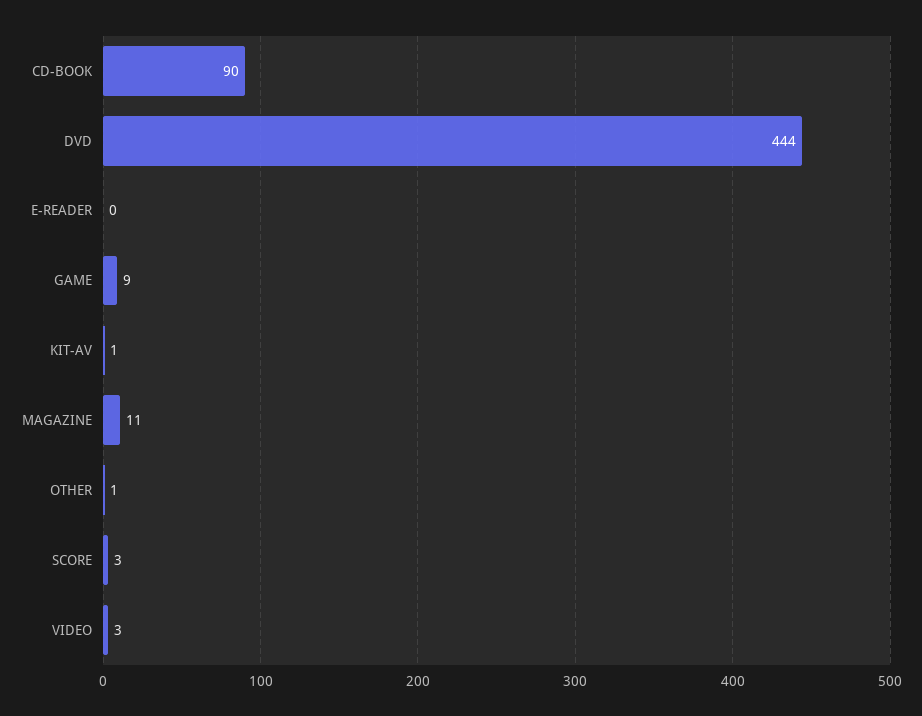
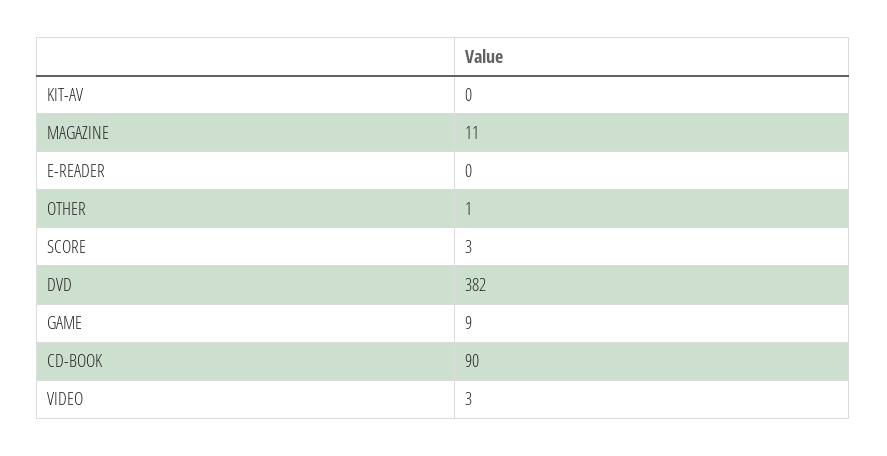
DVD: 444 -> 382
KIT-AV: 1 -> 0

